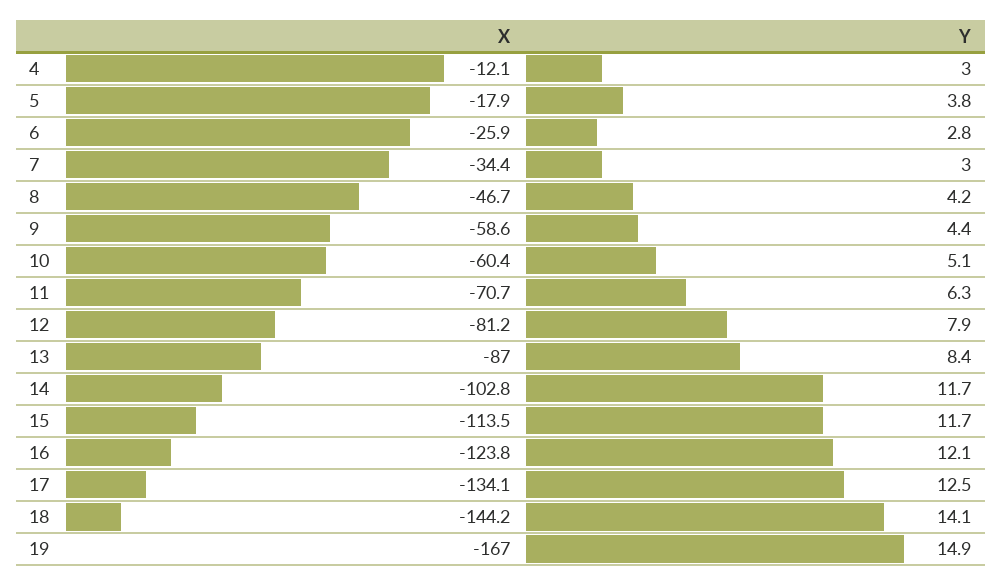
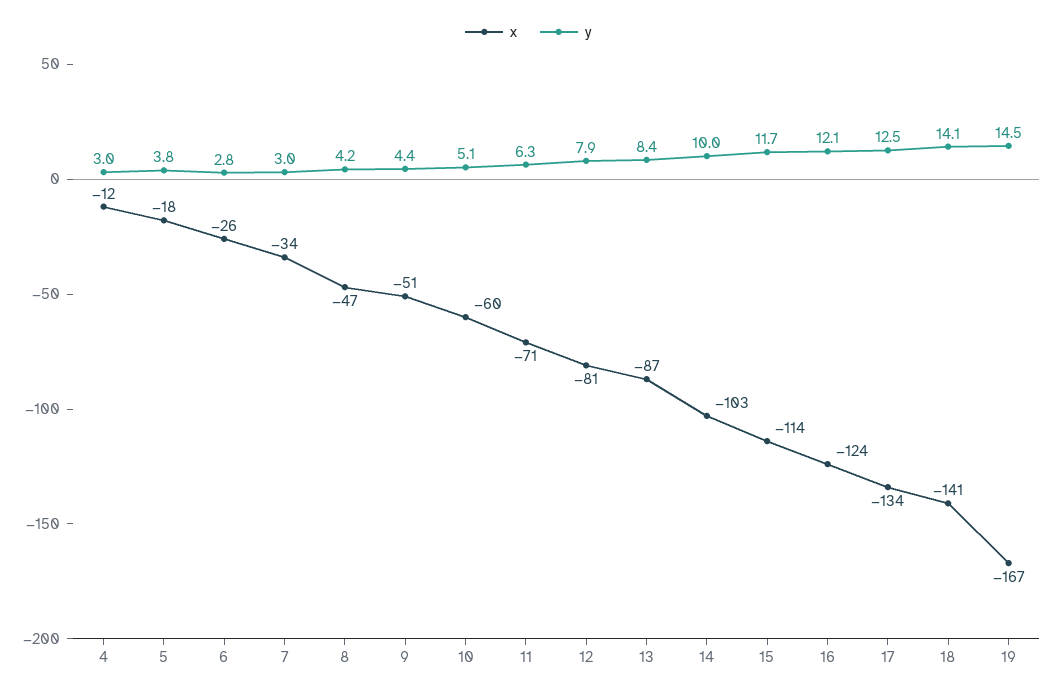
X, 9: -58.6 -> -51
Y, 14: 11.7 -> 10
X, 18: -144.2 -> -141
Y, 19: 14.9 -> 14.5

